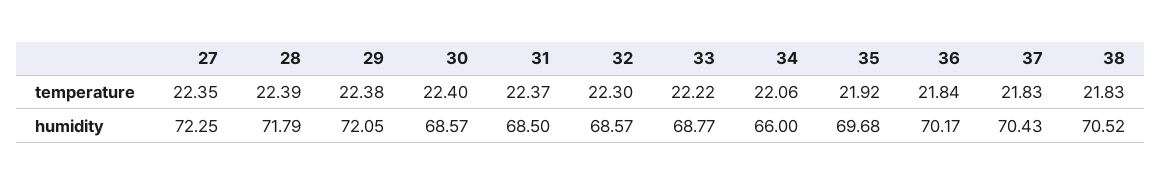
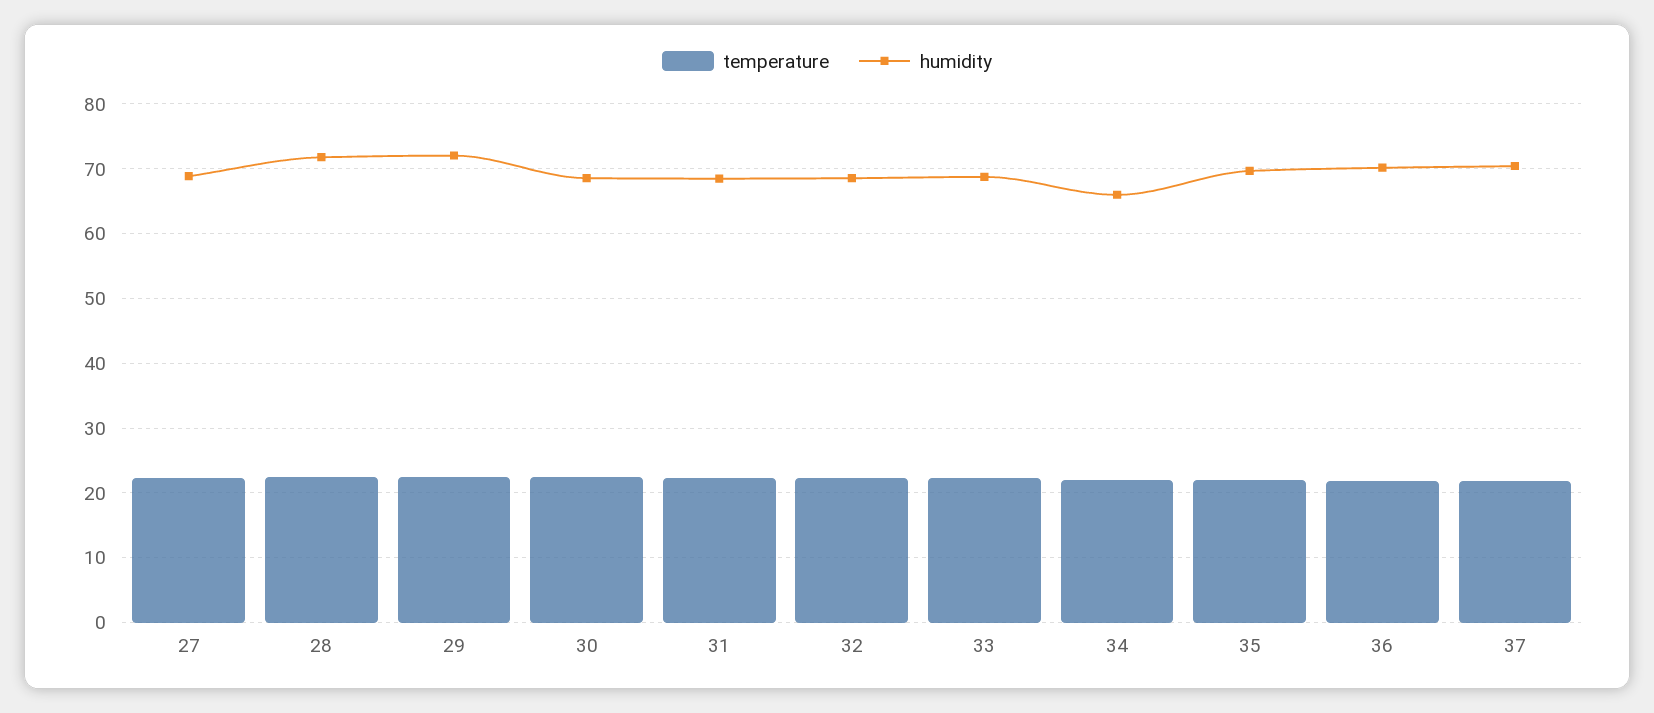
temperature, 38: 21.83 -> none
humidity, 27: 72.25 -> 69
humidity, 38: 70.52 -> none

